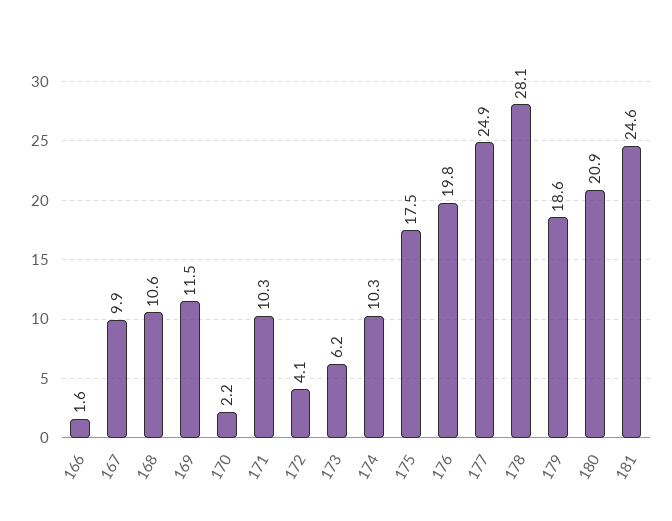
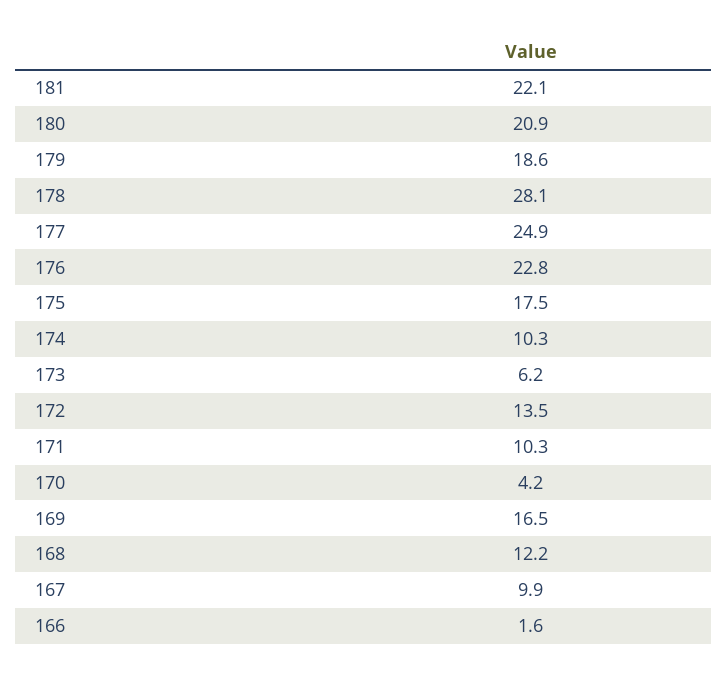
168: 10.6 -> 12.2
169: 11.5 -> 16.5
170: 2.2 -> 4.2
172: 4.1 -> 13.5
176: 19.8 -> 22.8
181: 24.6 -> 22.1

